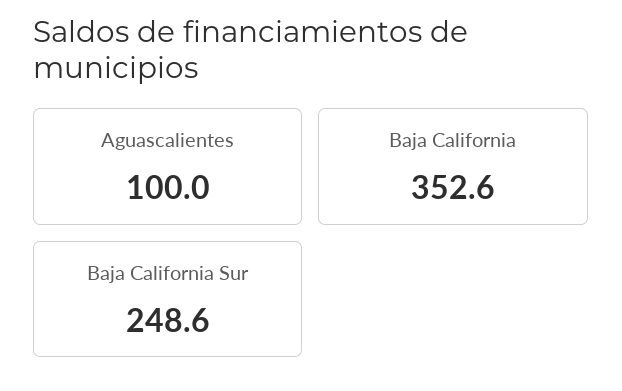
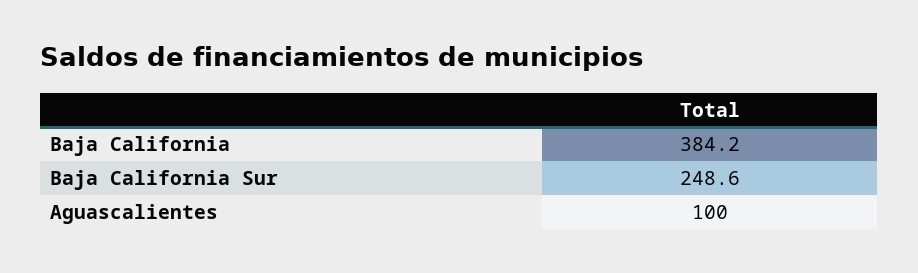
Baja California: 352.6 -> 384.2

